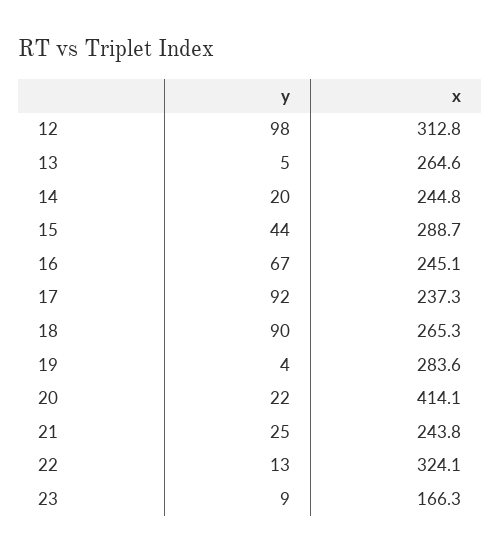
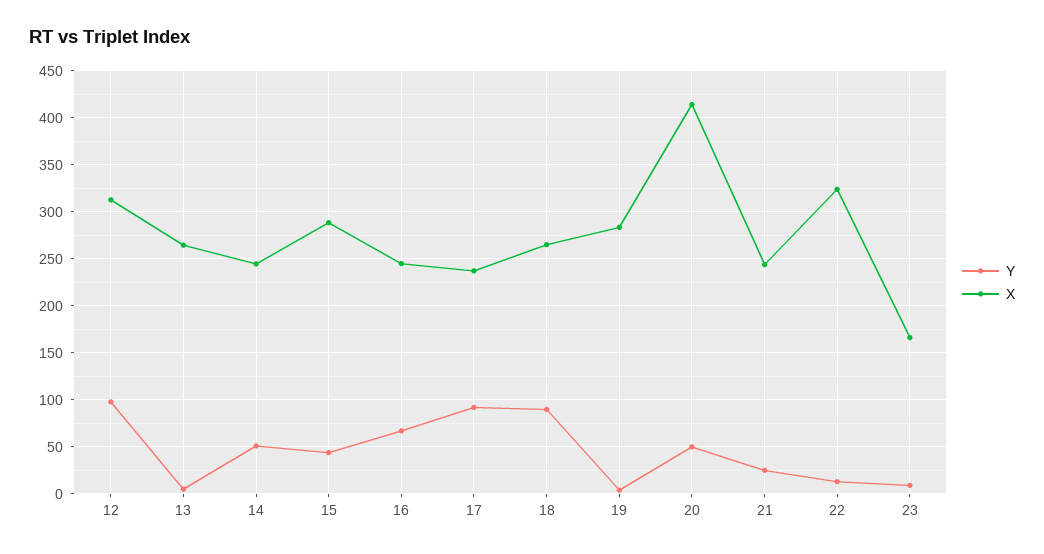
y, 14: 20 -> 50
y, 20: 22 -> 50

